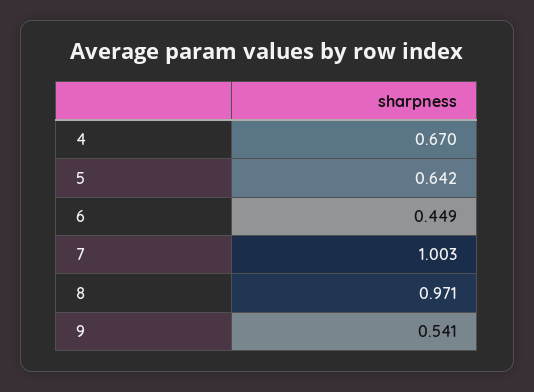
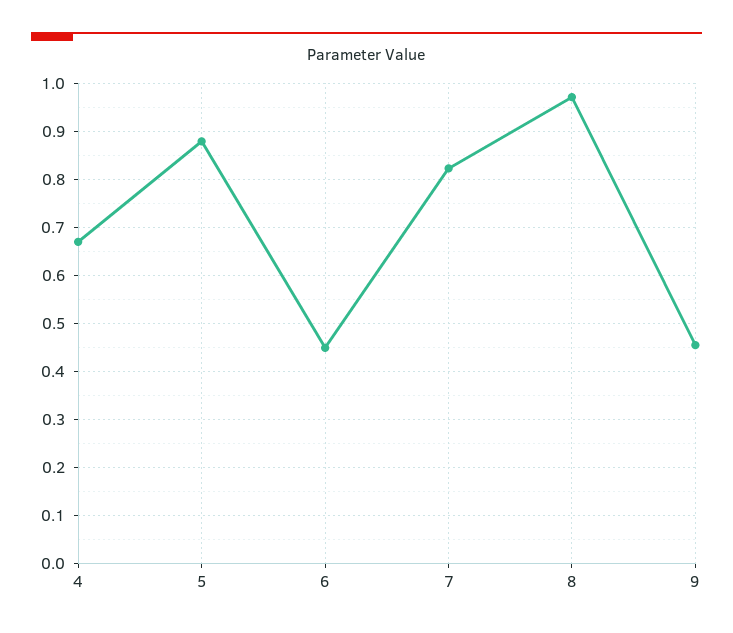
5: 0.642 -> 0.88
7: 1.003 -> 0.82
9: 0.541 -> 0.46

